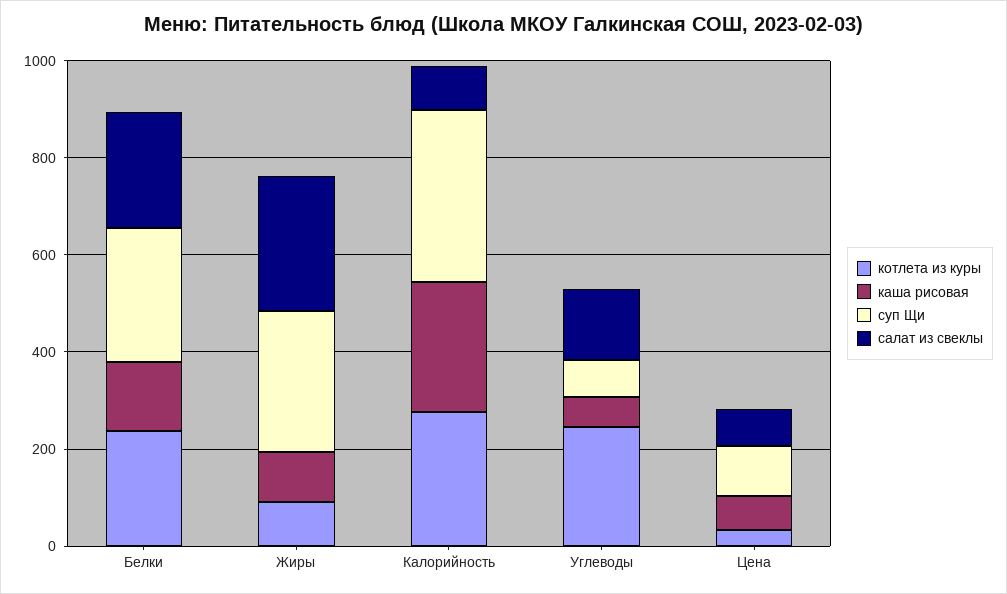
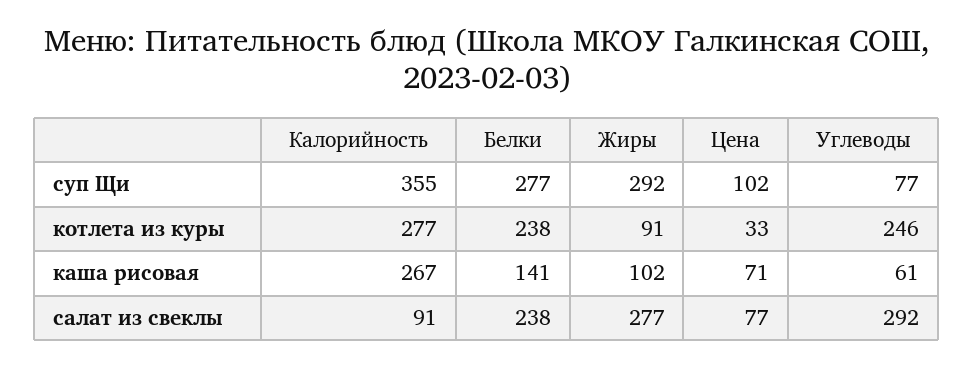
салат из свеклы, Углеводы: 150 -> 292

